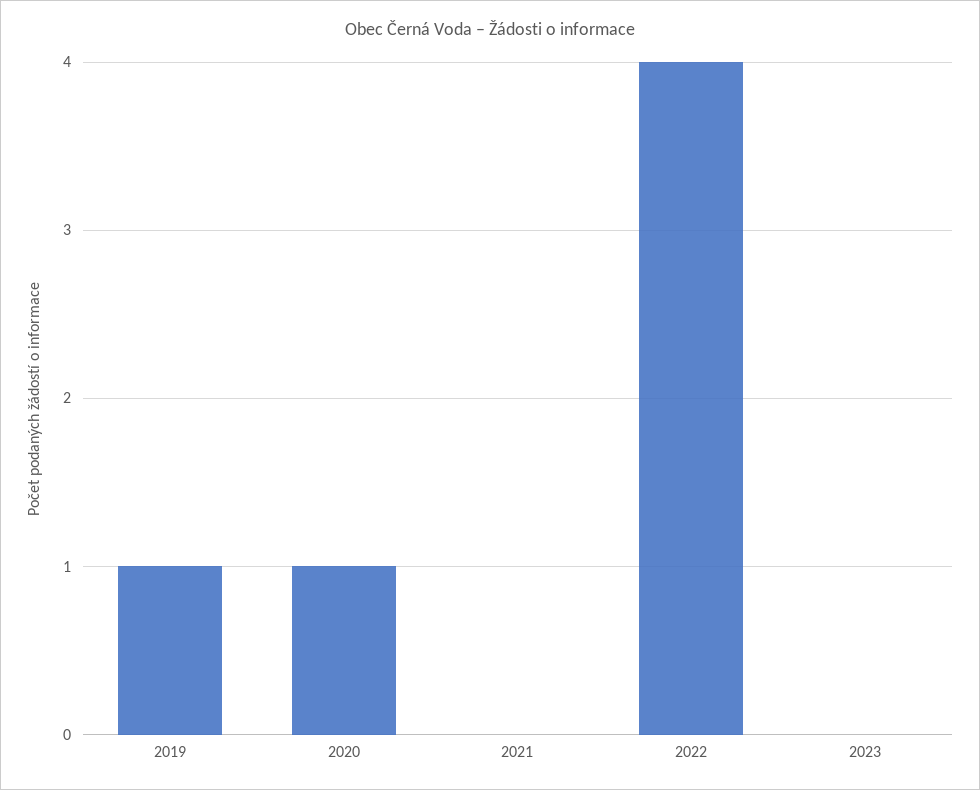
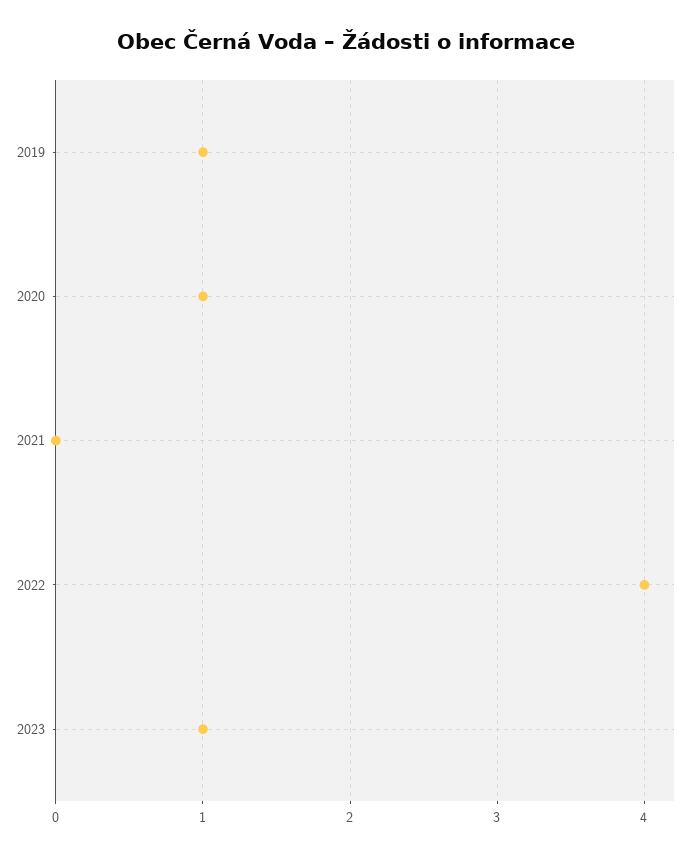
2023: 0 -> 1

